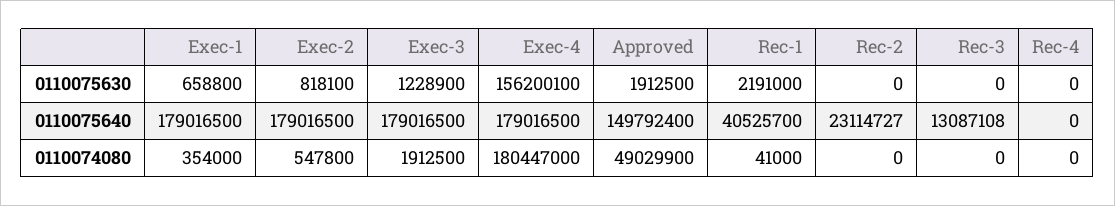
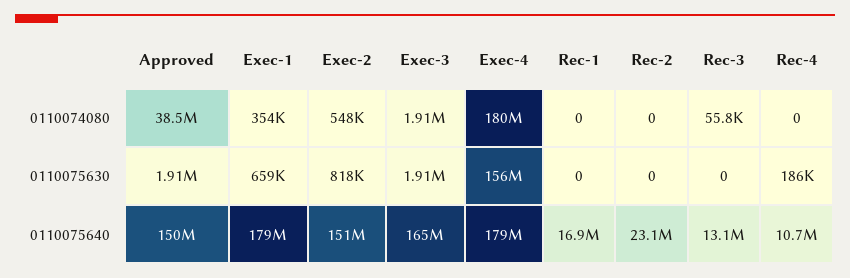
Exec-3, 0110075630: 1228900 -> 1910000
Rec-1, 0110075630: 2191000 -> 0
Rec-4, 0110075630: 0 -> 186000
Exec-2, 0110075640: 179016500 -> 151000000
Exec-3, 0110075640: 179016500 -> 165000000
Rec-1, 0110075640: 40525700 -> 16900000
Rec-4, 0110075640: 0 -> 10700000
Approved, 0110074080: 49029900 -> 38500000
Rec-1, 0110074080: 41000 -> 0
Rec-3, 0110074080: 0 -> 55800

